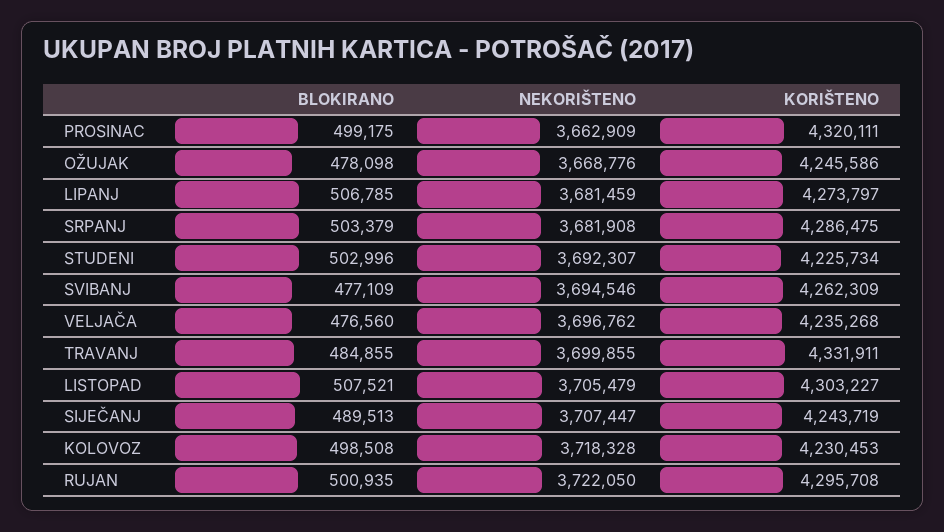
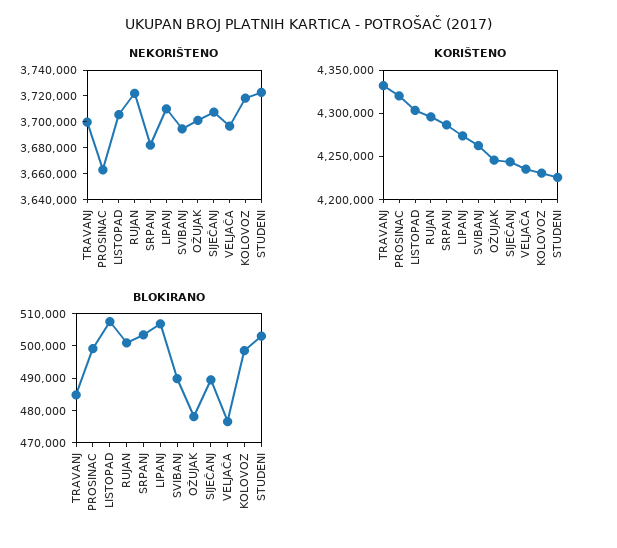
NEKORIŠTENO, OŽUJAK: 3668776 -> 3700000
NEKORIŠTENO, LIPANJ: 3681459 -> 3710000
NEKORIŠTENO, STUDENI: 3692307 -> 3720000
BLOKIRANO, SVIBANJ: 477109 -> 490000

